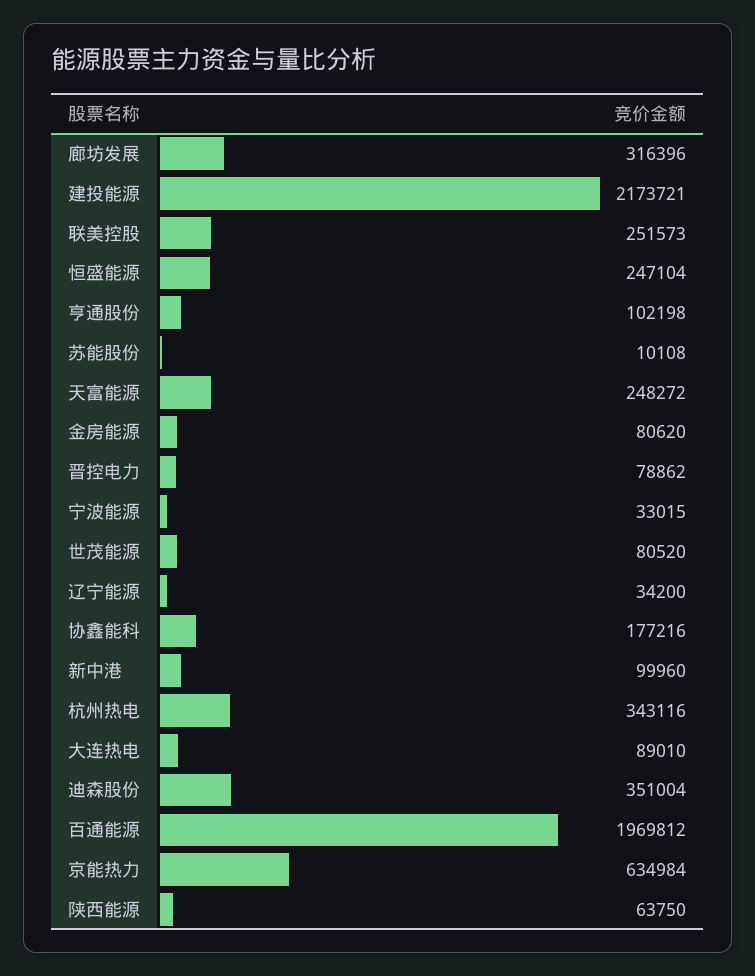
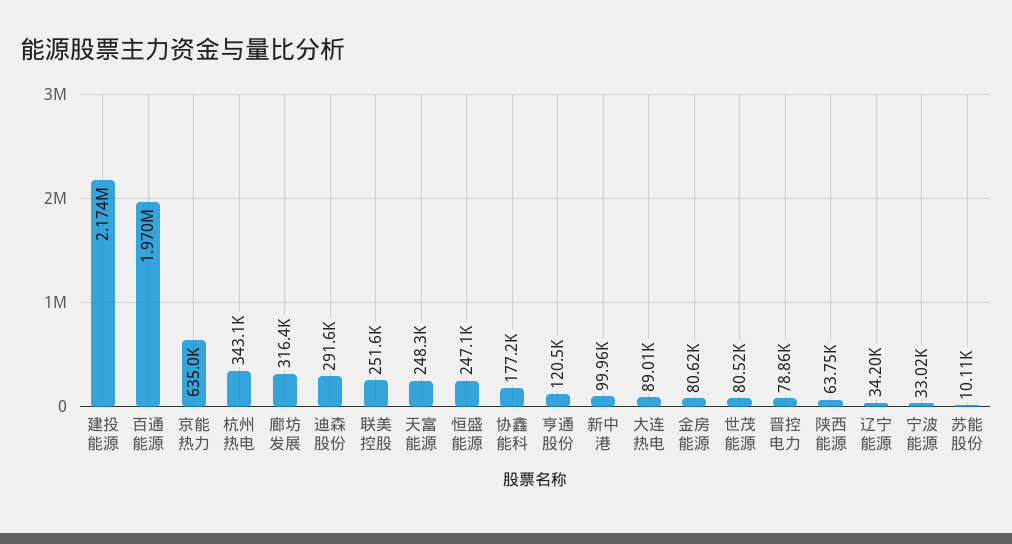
亨通股份: 102198 -> 120500
迪森股份: 351004 -> 291600

